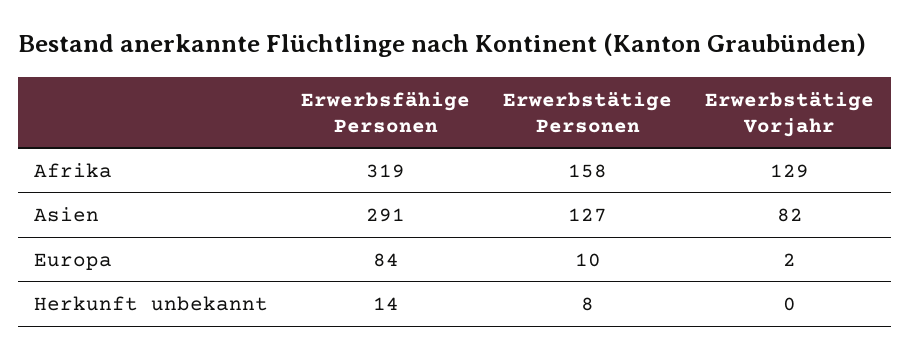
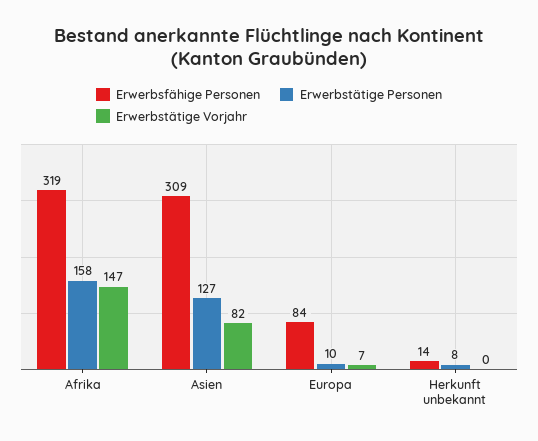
Erwerbstätige Vorjahr, Afrika: 129 -> 147
Erwerbsfähige Personen, Asien: 291 -> 309
Erwerbstätige Vorjahr, Europa: 2 -> 7

